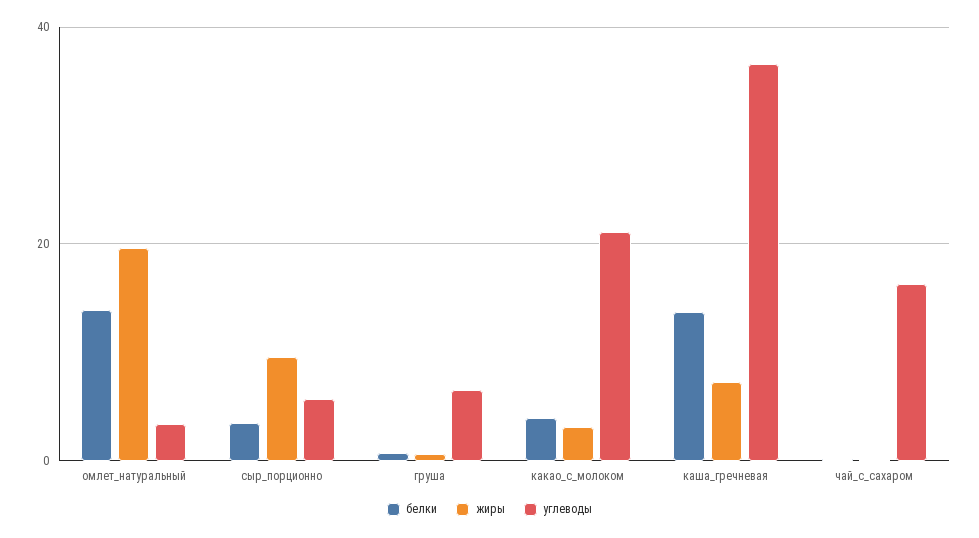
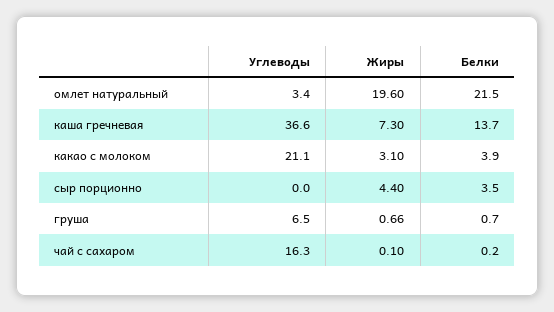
белки, омлет_натуральный: 14 -> 21.5
жиры, сыр_порционно: 10 -> 4.4
углеводы, сыр_порционно: 6 -> 0

